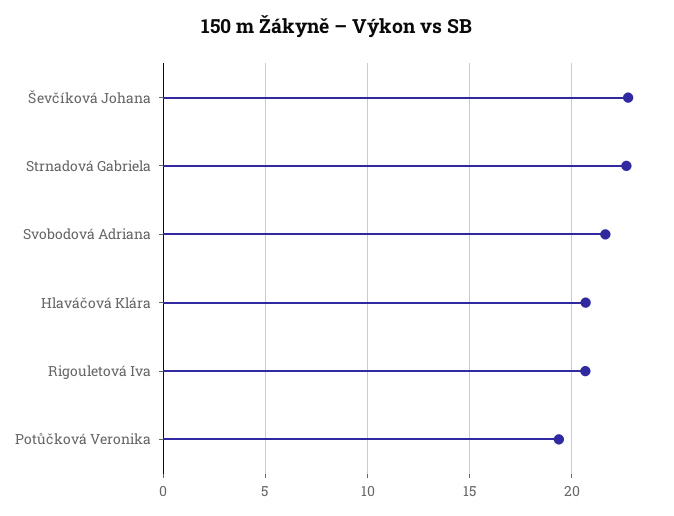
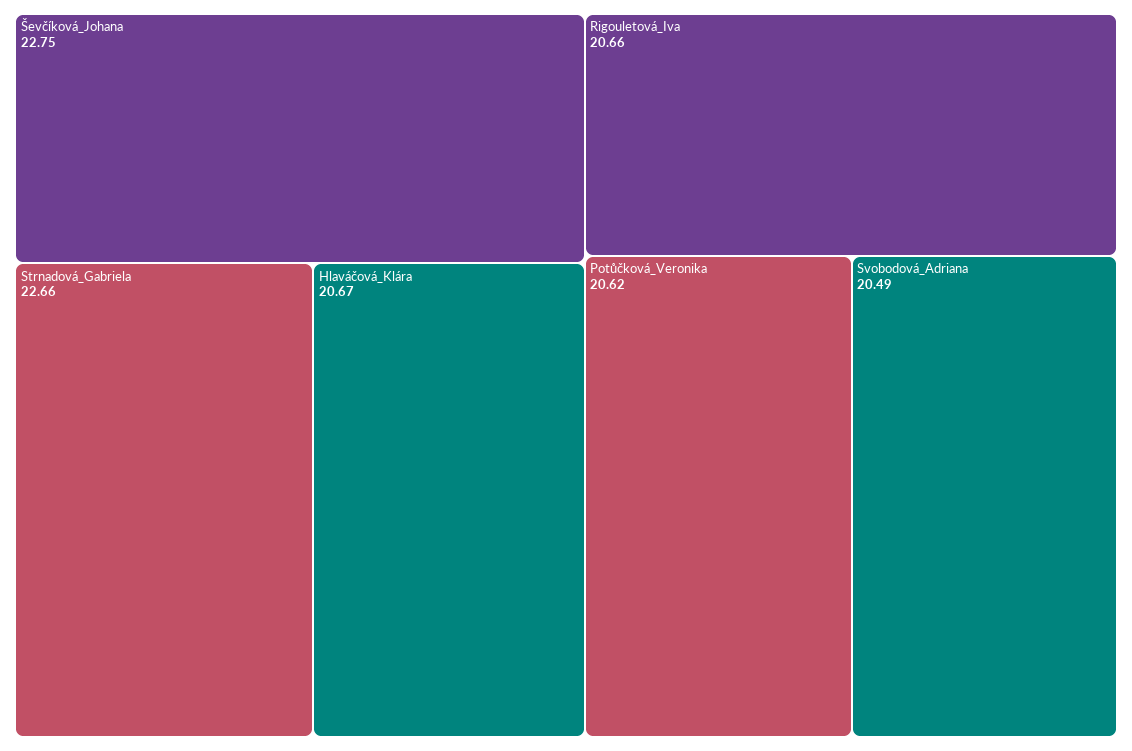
Svobodová Adriana: 21.5 -> 20.49
Potůčková Veronika: 19.5 -> 20.62

